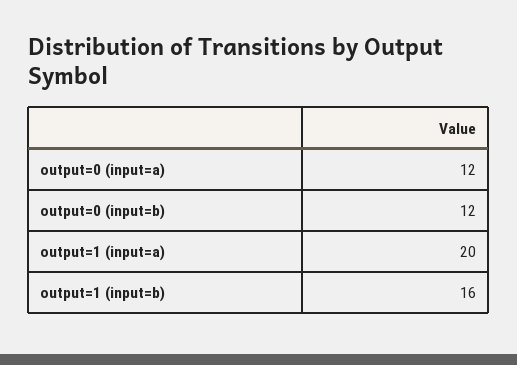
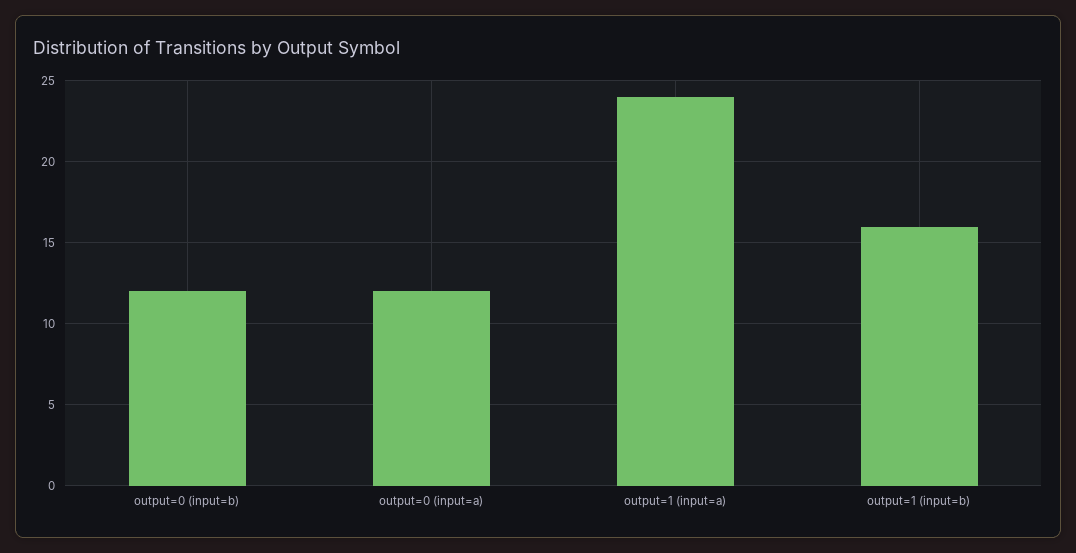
output=1 (input=a): 20 -> 24

